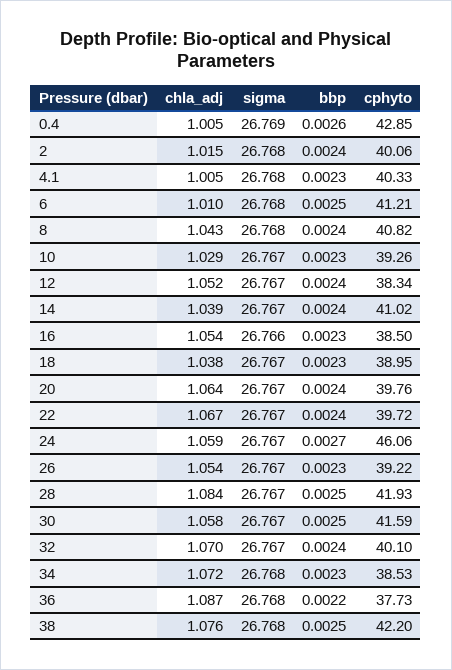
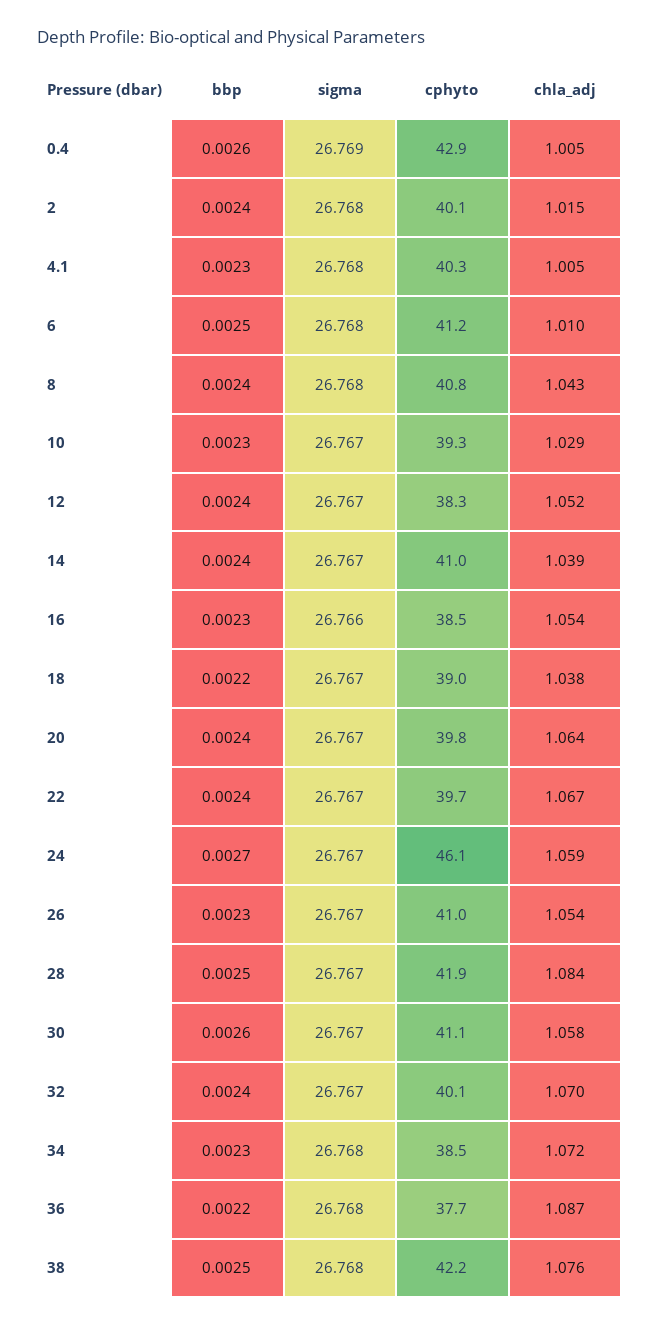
bbp, 18: 0.0023 -> 0.0022
cphyto, 26: 39.22 -> 41
bbp, 30: 0.0025 -> 0.0026
cphyto, 30: 41.59 -> 41.1

